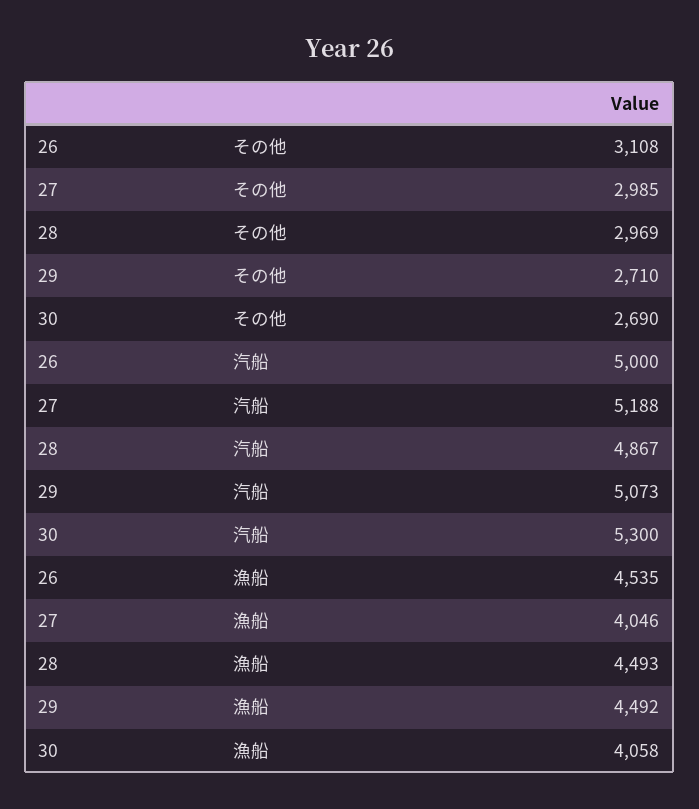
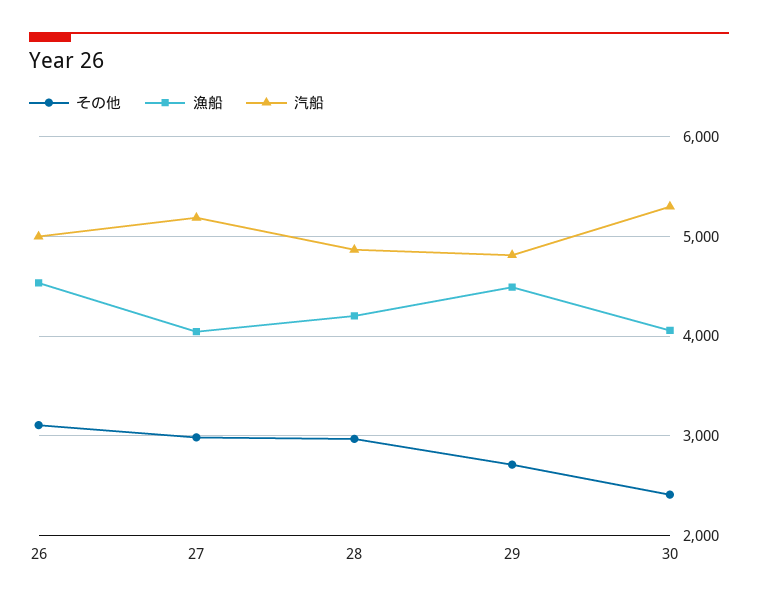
その他, 30: 2690 -> 2400
汽船, 29: 5073 -> 4800
漁船, 28: 4493 -> 4200

